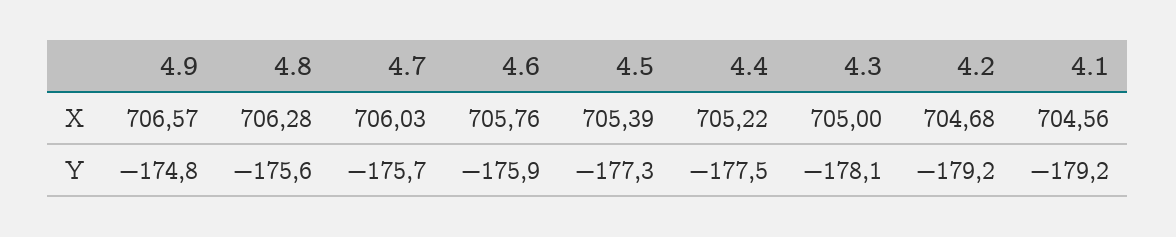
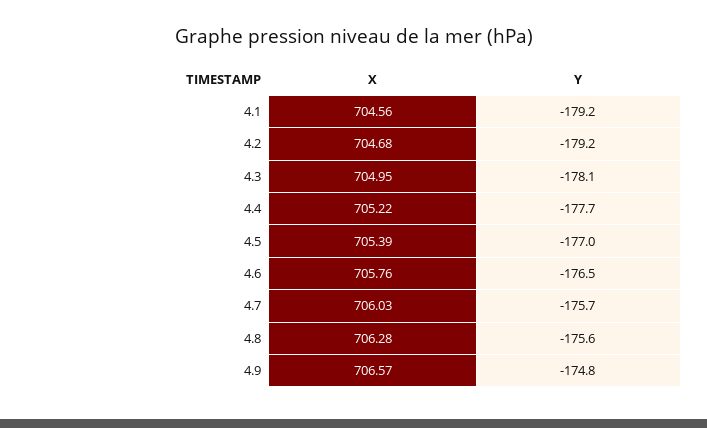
4.3, X: 705 -> 704.95
4.6, Y: -175.9 -> -176.5
4.5, Y: -177.3 -> -177
4.4, Y: -177.5 -> -177.7

